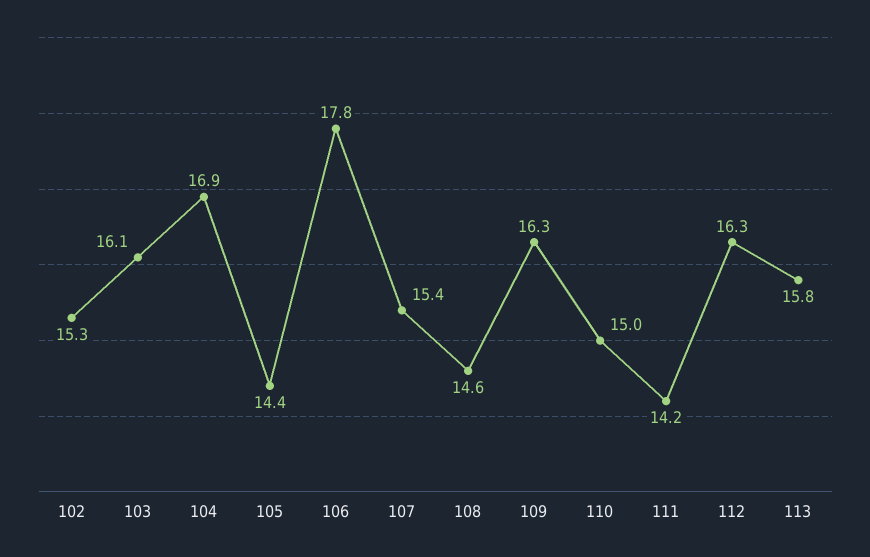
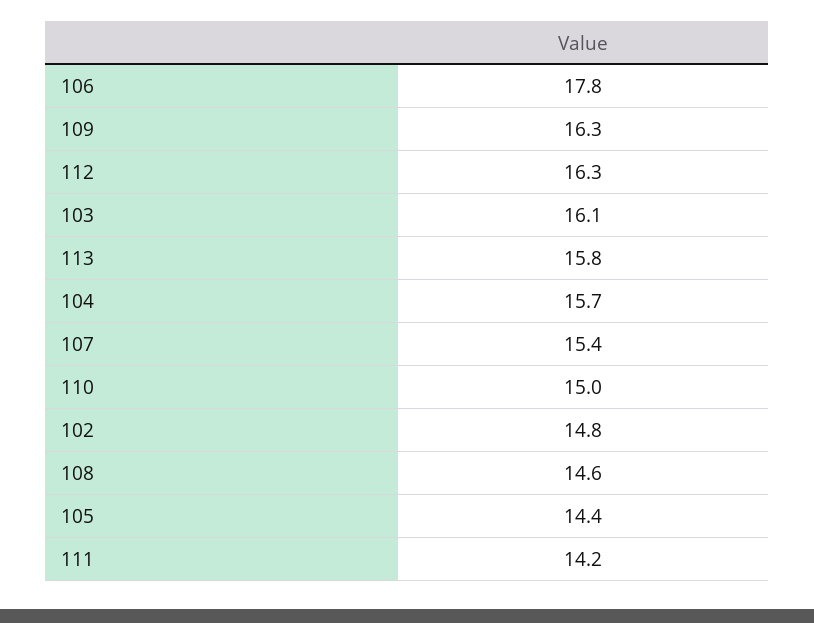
102: 15.3 -> 14.8
104: 16.9 -> 15.7

